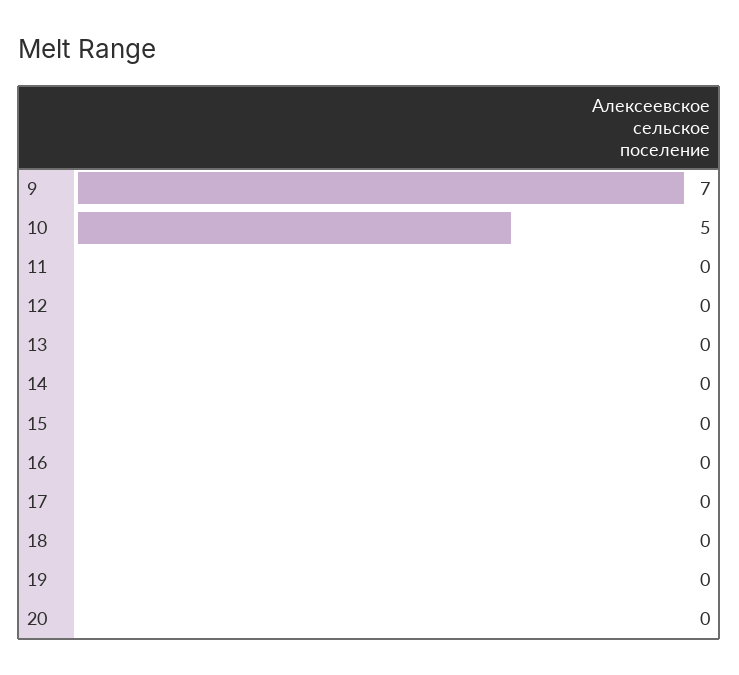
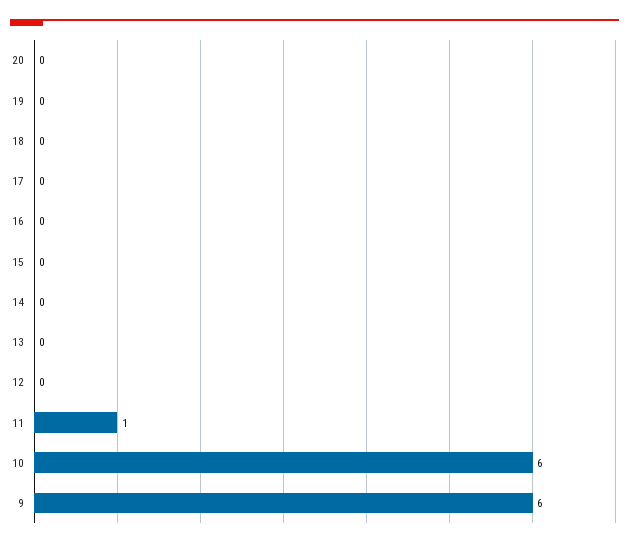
9: 7 -> 6
10: 5 -> 6
11: 0 -> 1

